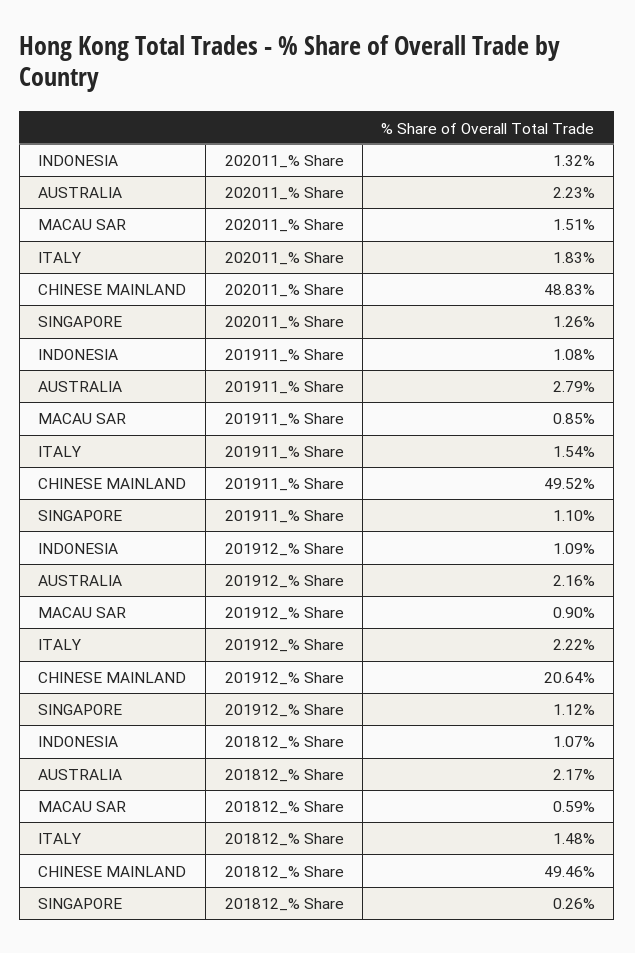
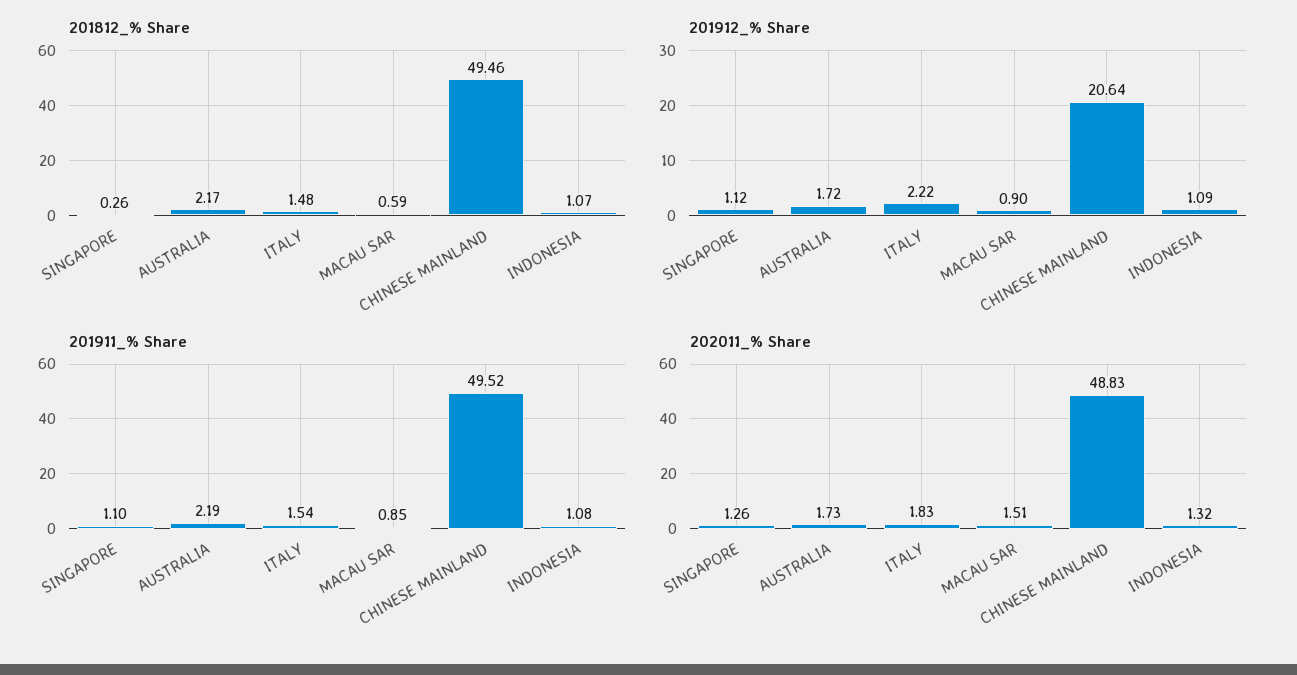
202011_% Share, AUSTRALIA: 2.23 -> 1.73
201911_% Share, AUSTRALIA: 2.79 -> 2.19
201912_% Share, AUSTRALIA: 2.16 -> 1.72

